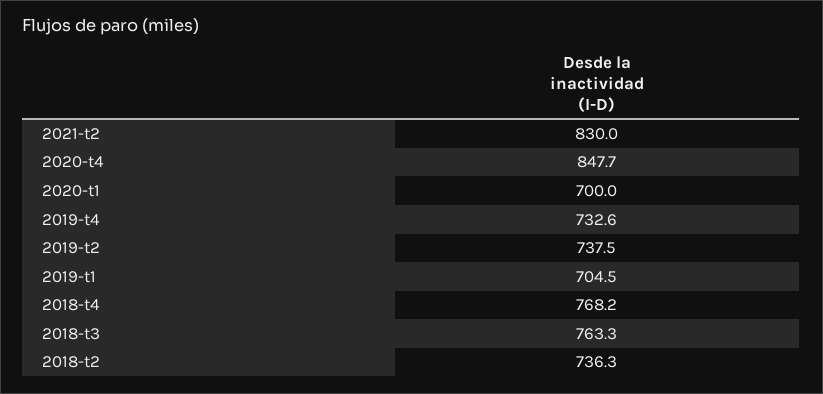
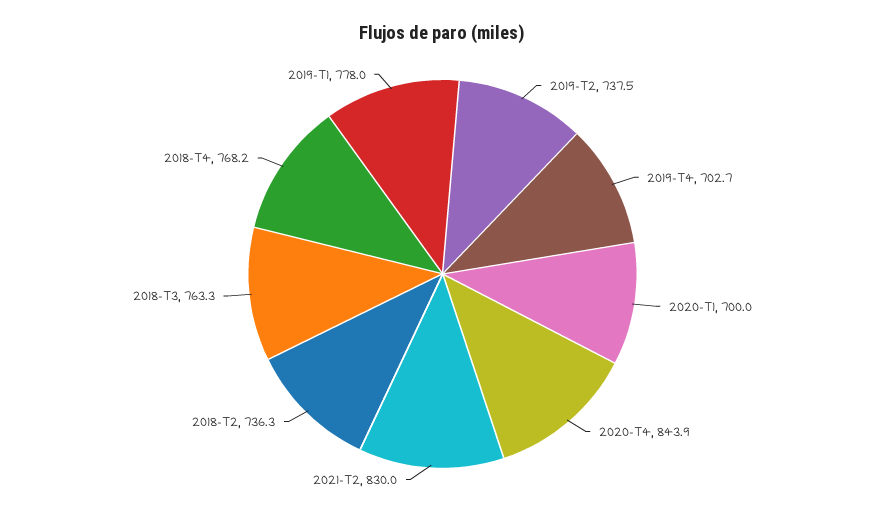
2020-t4: 847.7 -> 843.9
2019-t4: 732.6 -> 702.7
2019-t1: 704.5 -> 778

